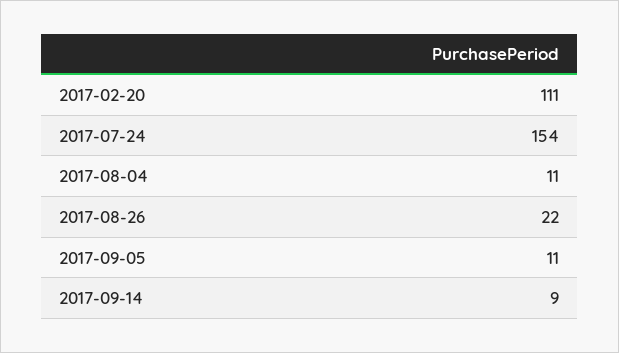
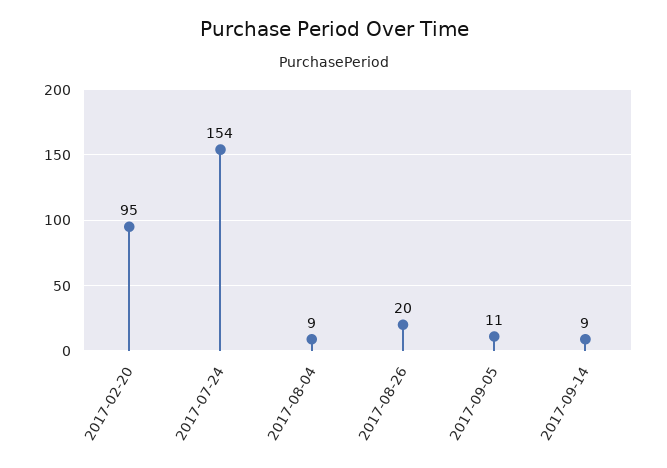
2017-02-20: 111 -> 95
2017-08-04: 11 -> 9
2017-08-26: 22 -> 20

